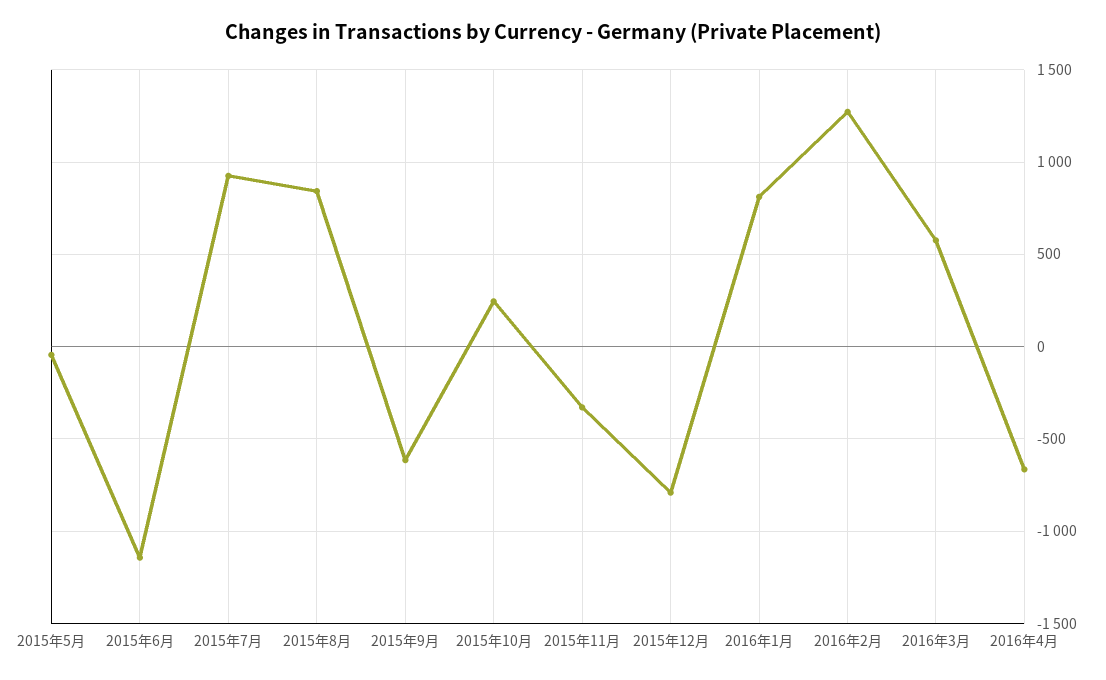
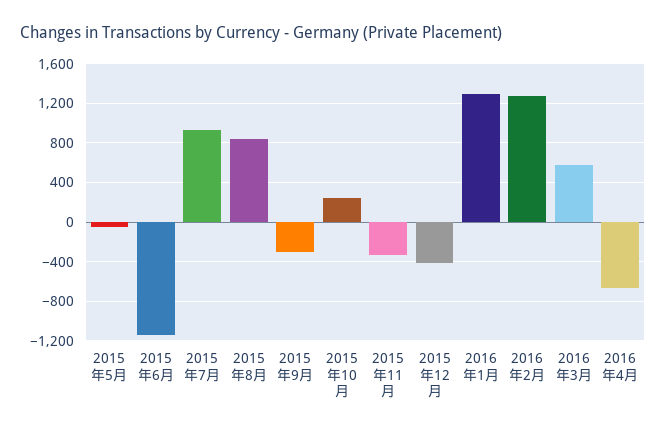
2015年9月: -600 -> -300
2015年12月: -800 -> -400
2016年1月: 800 -> 1300

